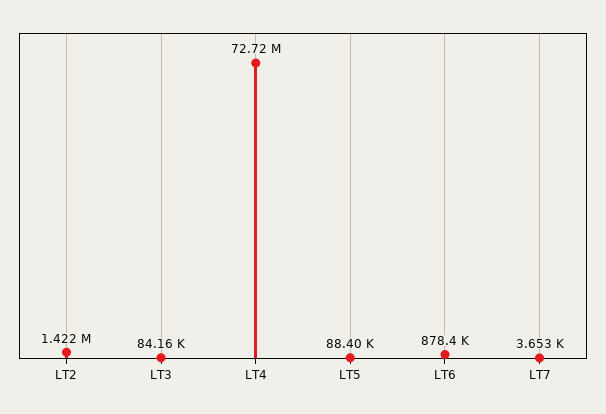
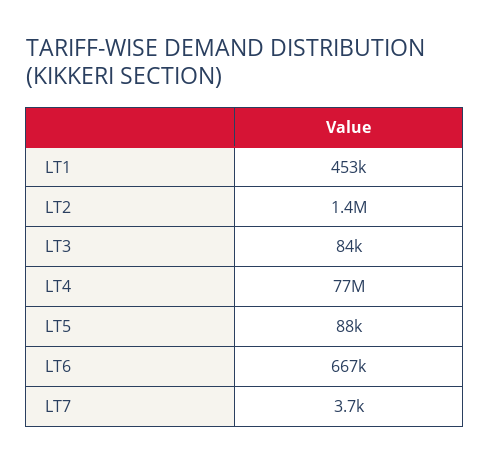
LT4: 72720000 -> 77000000
LT6: 878400 -> 667000
LT1: none -> 453000

